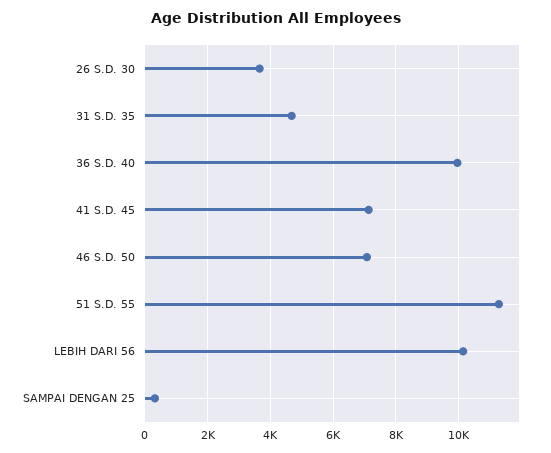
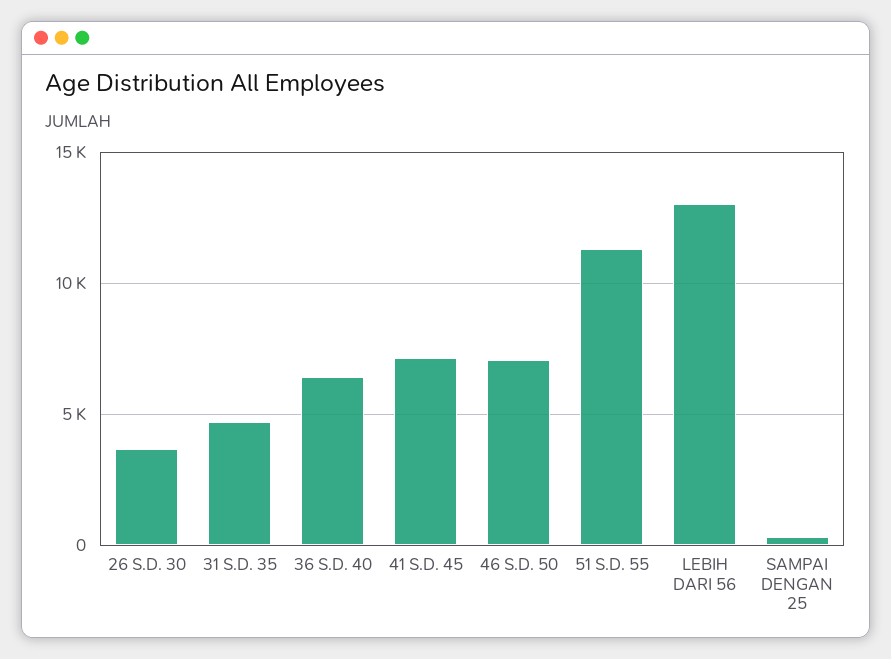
36 S.D. 40: 10000 -> 6500
LEBIH DARI 56: 10200 -> 13000

